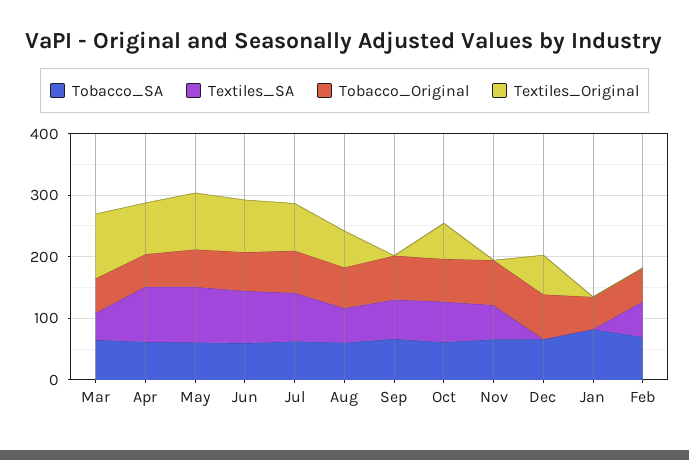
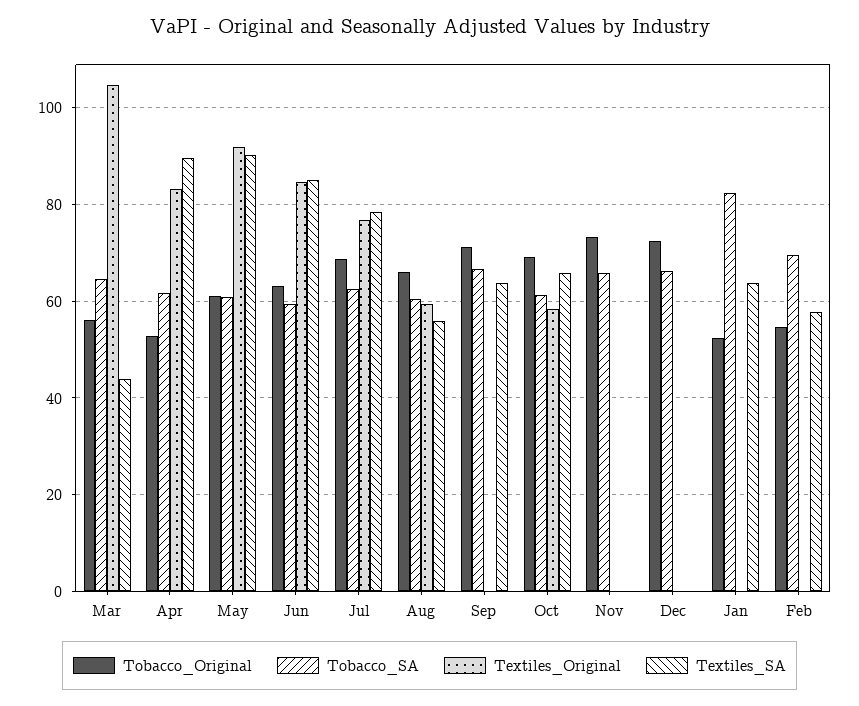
Textiles_SA, Nov: 60 -> 0
Textiles_Original, Dec: 60 -> 0
Textiles_SA, Jan: 0 -> 64

